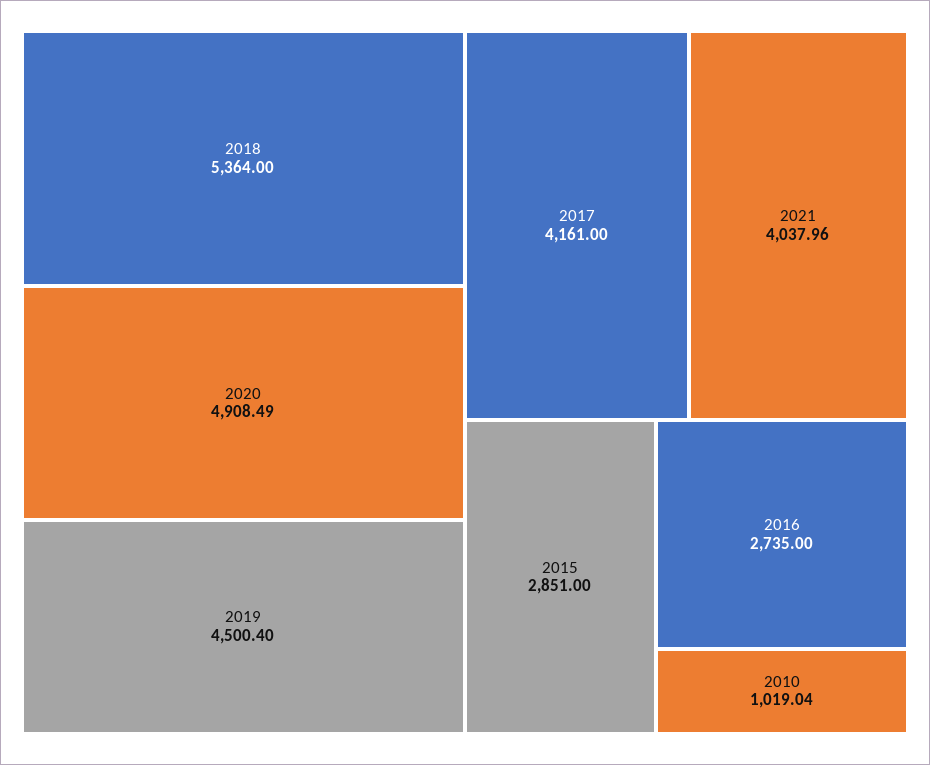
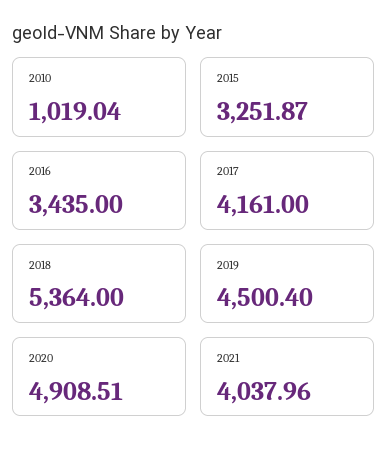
2020: 4908.49 -> 4908.51
2015: 2851 -> 3251.87
2016: 2735 -> 3435

